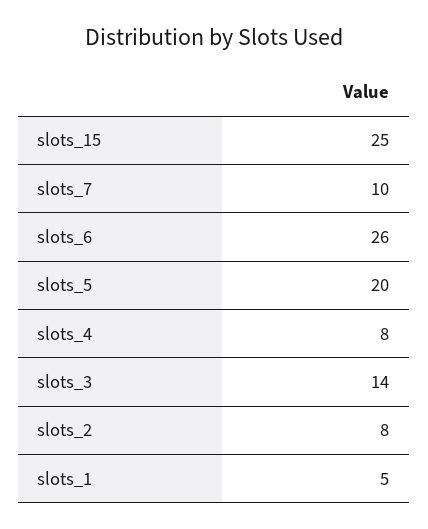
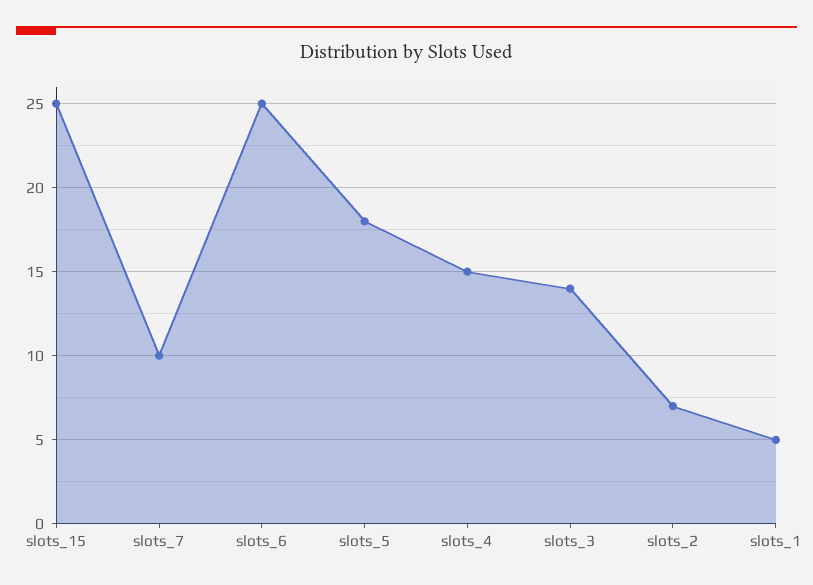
slots_6: 26 -> 25
slots_5: 20 -> 18
slots_4: 8 -> 15
slots_2: 8 -> 7

